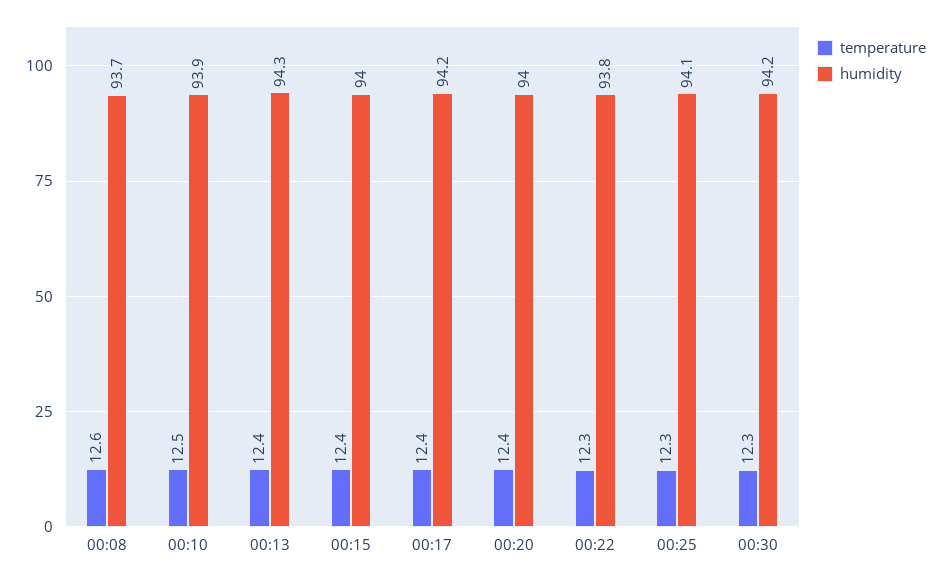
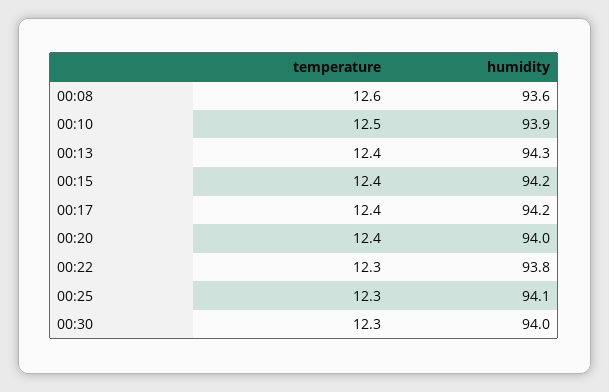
humidity, 00:08: 93.7 -> 93.6
humidity, 00:15: 94 -> 94.2
humidity, 00:30: 94.2 -> 94

